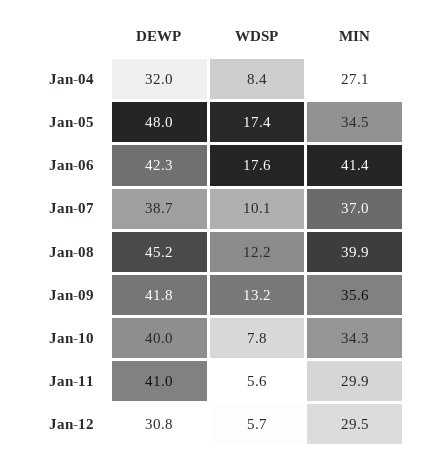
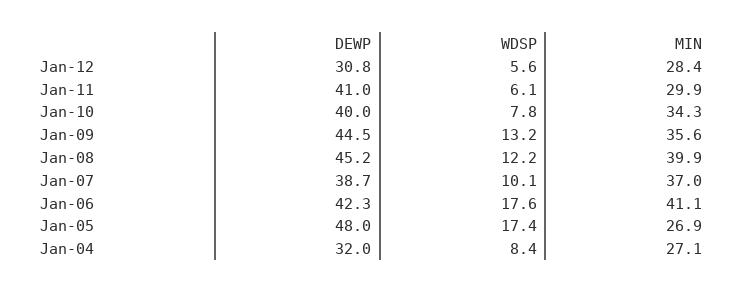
MIN, Jan-05: 34.5 -> 26.9
MIN, Jan-06: 41.4 -> 41.1
DEWP, Jan-09: 41.8 -> 44.5
WDSP, Jan-11: 5.6 -> 6.1
WDSP, Jan-12: 5.7 -> 5.6
MIN, Jan-12: 29.5 -> 28.4

